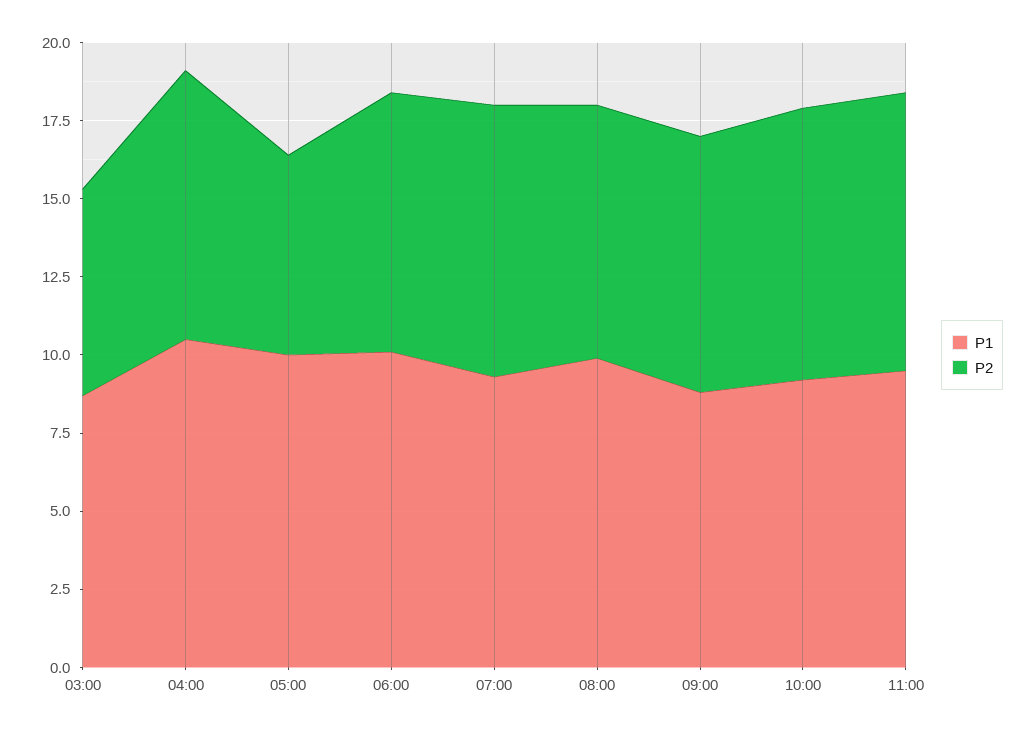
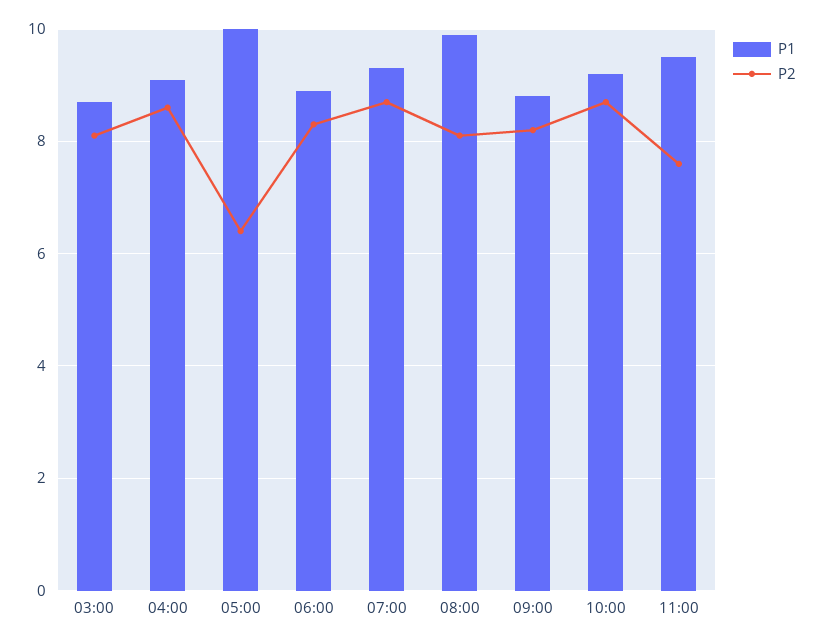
P2, 03:00: 6.5 -> 8
P1, 04:00: 10.5 -> 9
P1, 06:00: 10 -> 9
P2, 11:00: 9 -> 7.5

